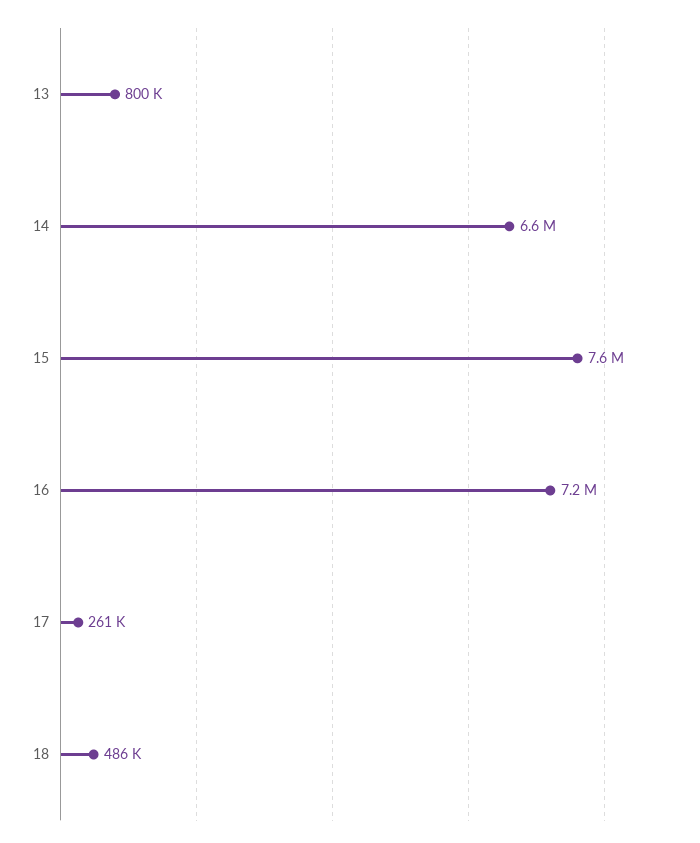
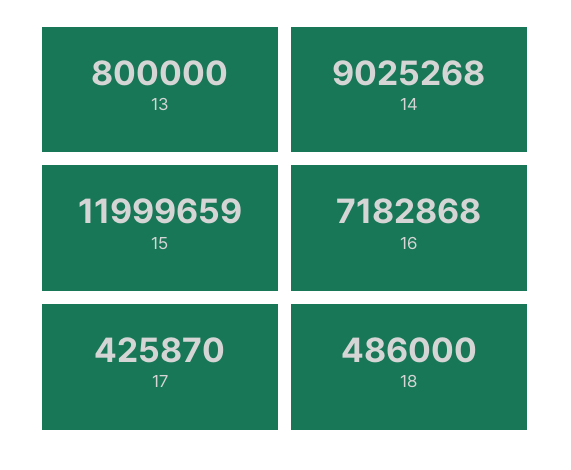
14: 6600000 -> 9025268
15: 7600000 -> 11999659
17: 261000 -> 425870

